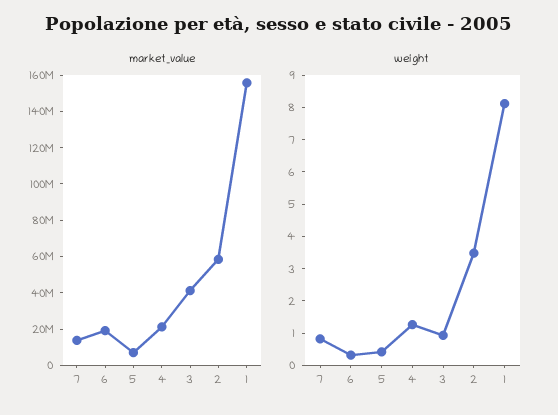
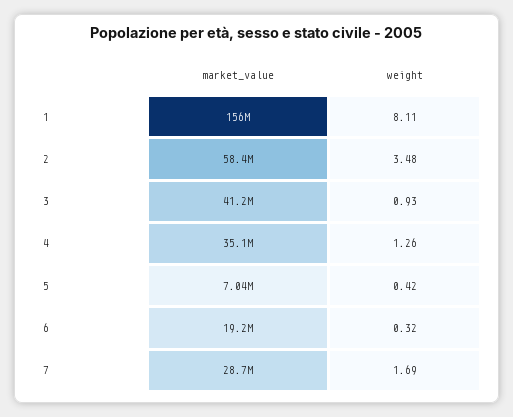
market_value, 7: 15000000 -> 28700000
market_value, 4: 20000000 -> 35100000
weight, 7: 0.75 -> 1.69

